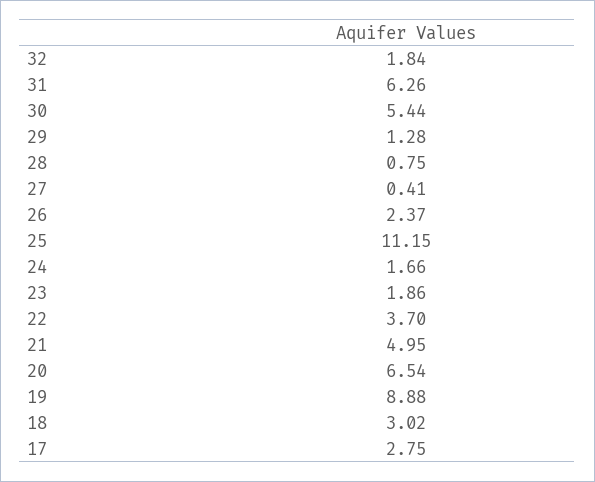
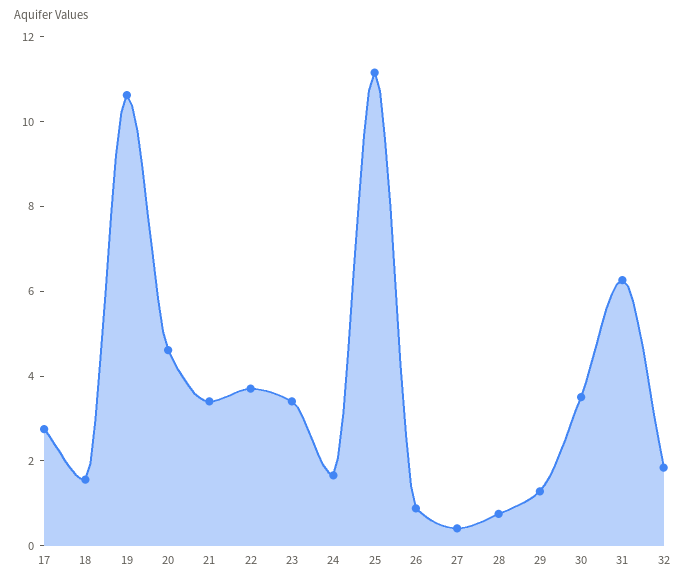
30: 5.44 -> 3.5
26: 2.37 -> 1
23: 1.86 -> 3.5
21: 4.95 -> 3.5
20: 6.54 -> 4.5
19: 8.88 -> 10.5
18: 3.02 -> 1.5

